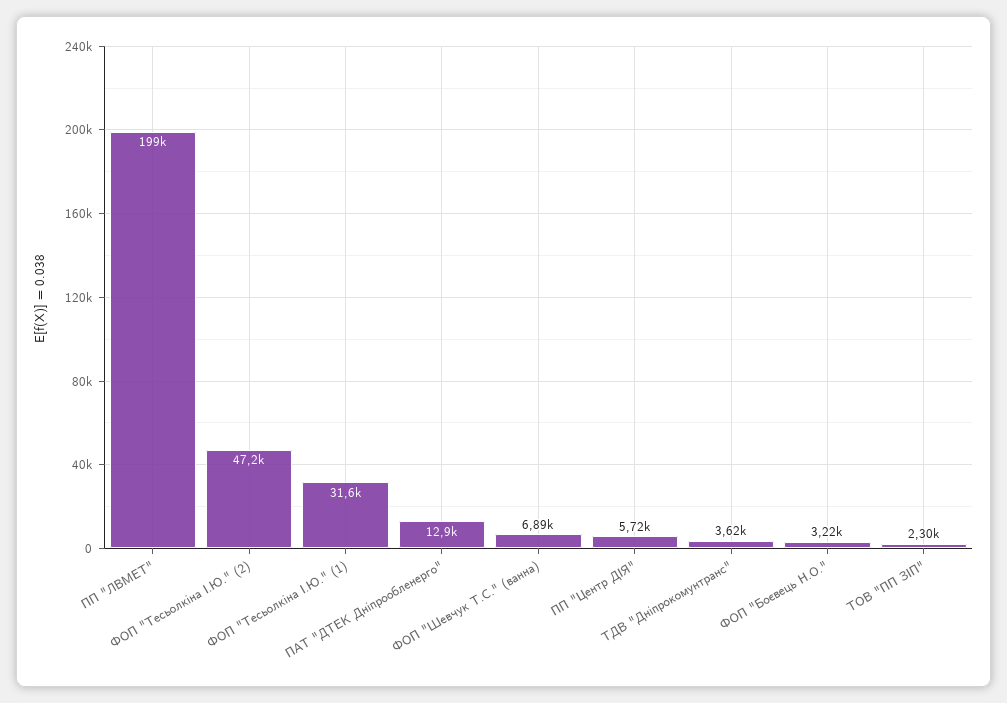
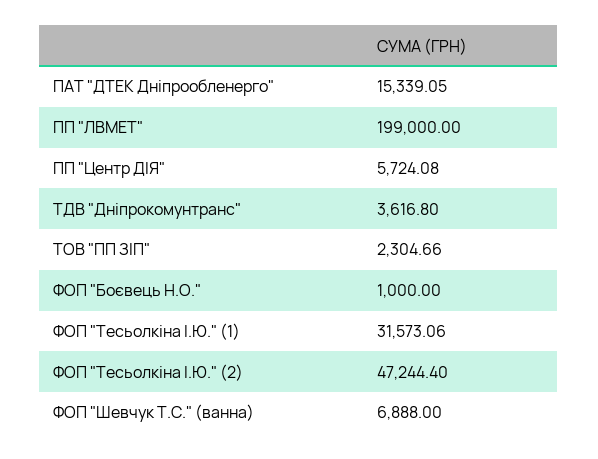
ПАТ "ДТЕК Дніпрообленерго": 12900 -> 15339.05
ФОП "Боєвець Н.О.": 3220 -> 1000

